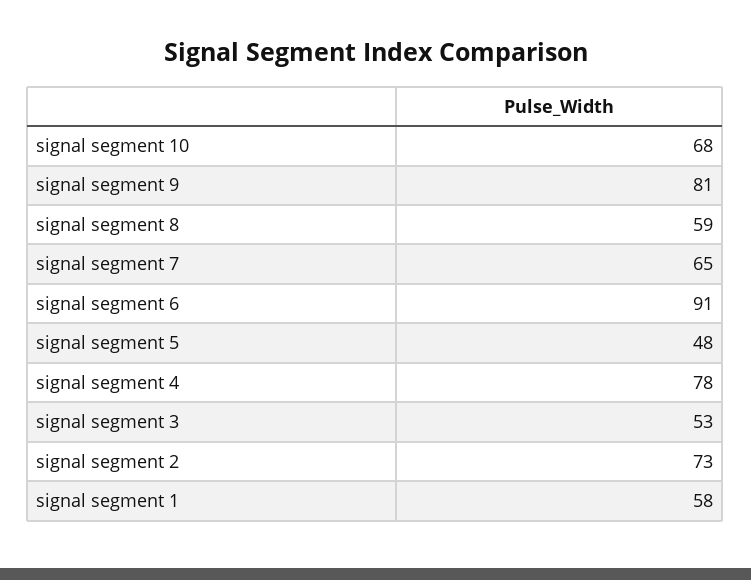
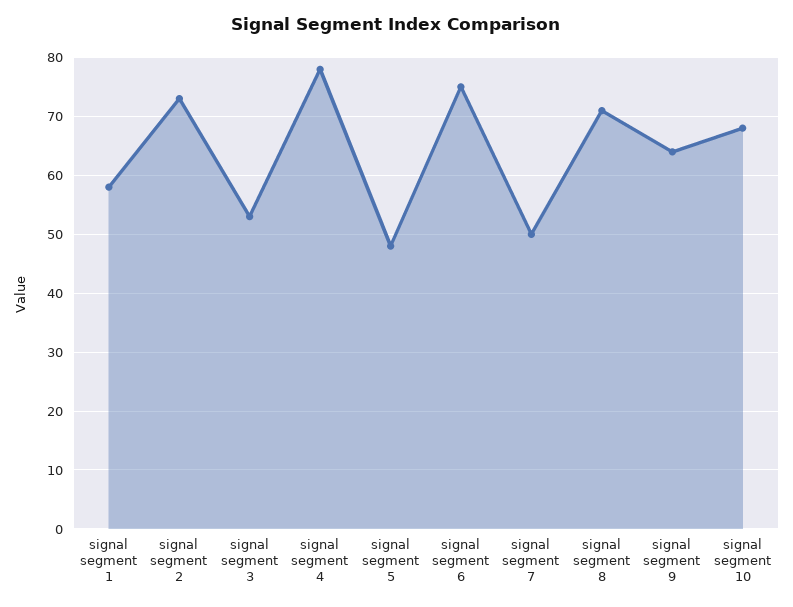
signal segment 9: 81 -> 65
signal segment 8: 59 -> 70
signal segment 7: 65 -> 50
signal segment 6: 91 -> 75

